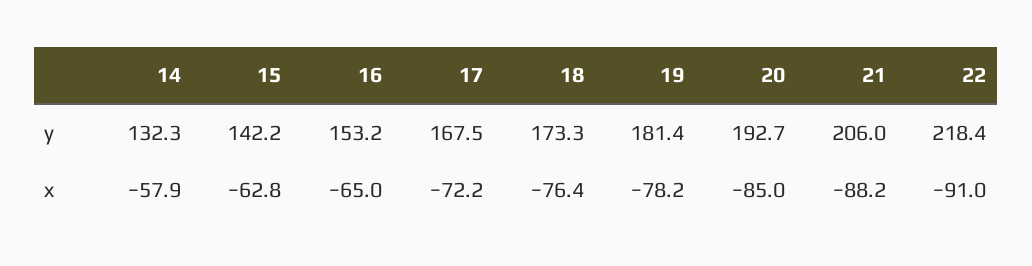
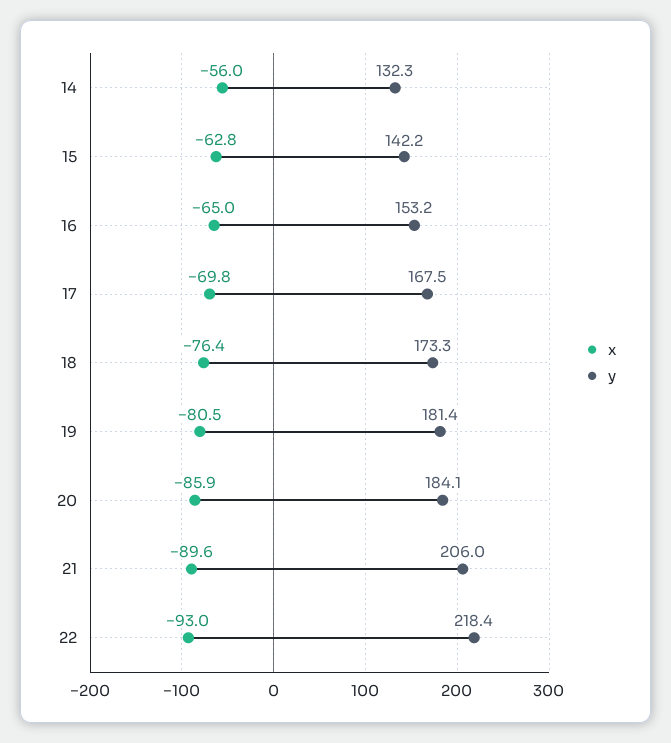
y, 20: 192.7 -> 184.1
x, 14: -57.9 -> -56
x, 17: -72.2 -> -69.8
x, 19: -78.2 -> -80.5
x, 20: -85 -> -85.9
x, 21: -88.2 -> -89.6
x, 22: -91 -> -93

